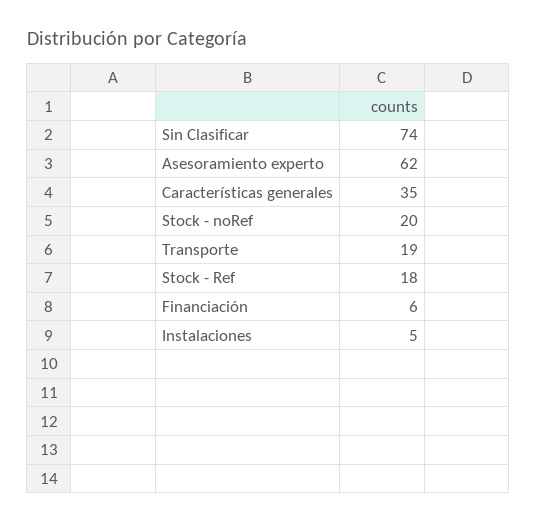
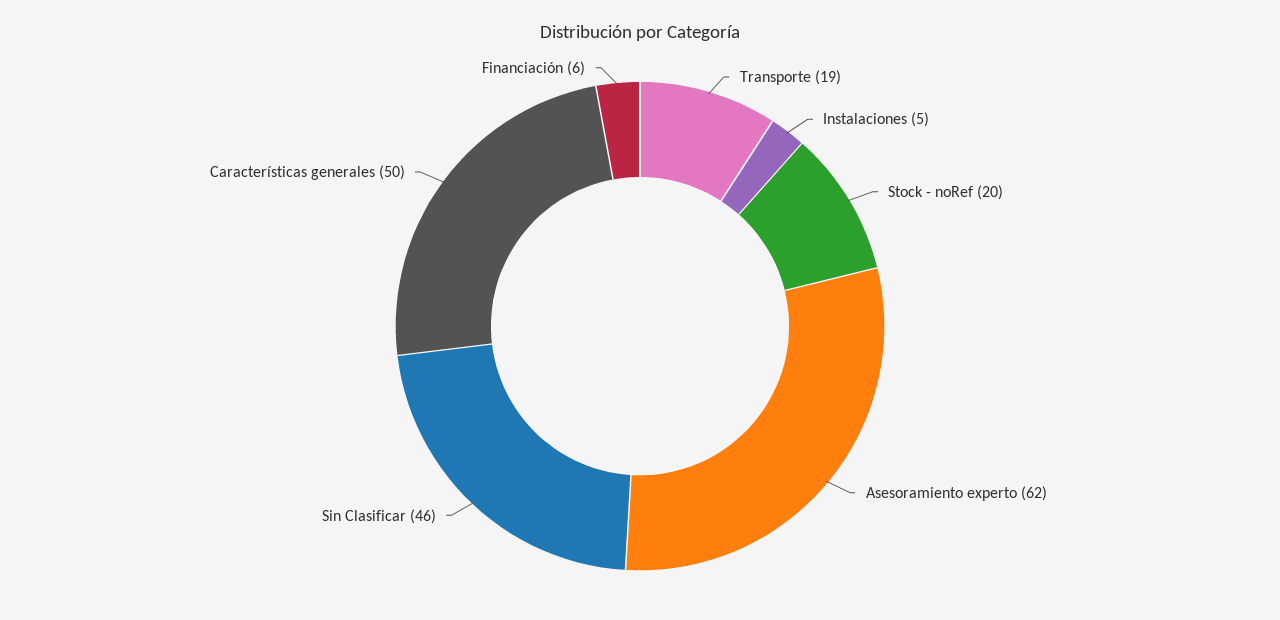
Sin Clasificar: 74 -> 46
Características generales: 35 -> 50
Stock - Ref: 18 -> none

